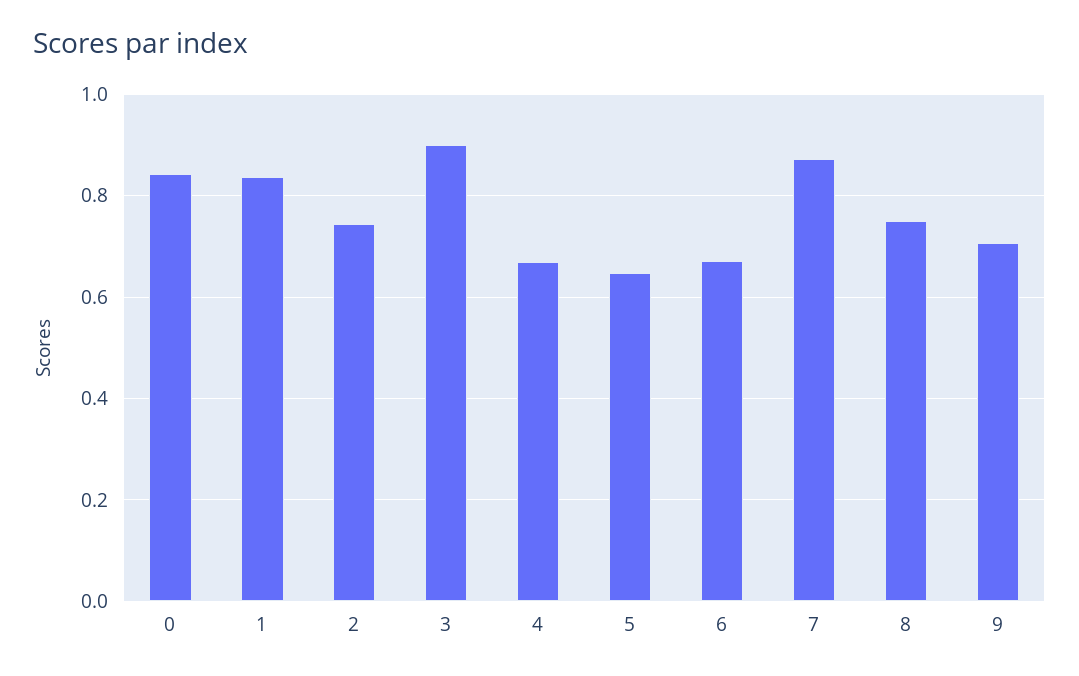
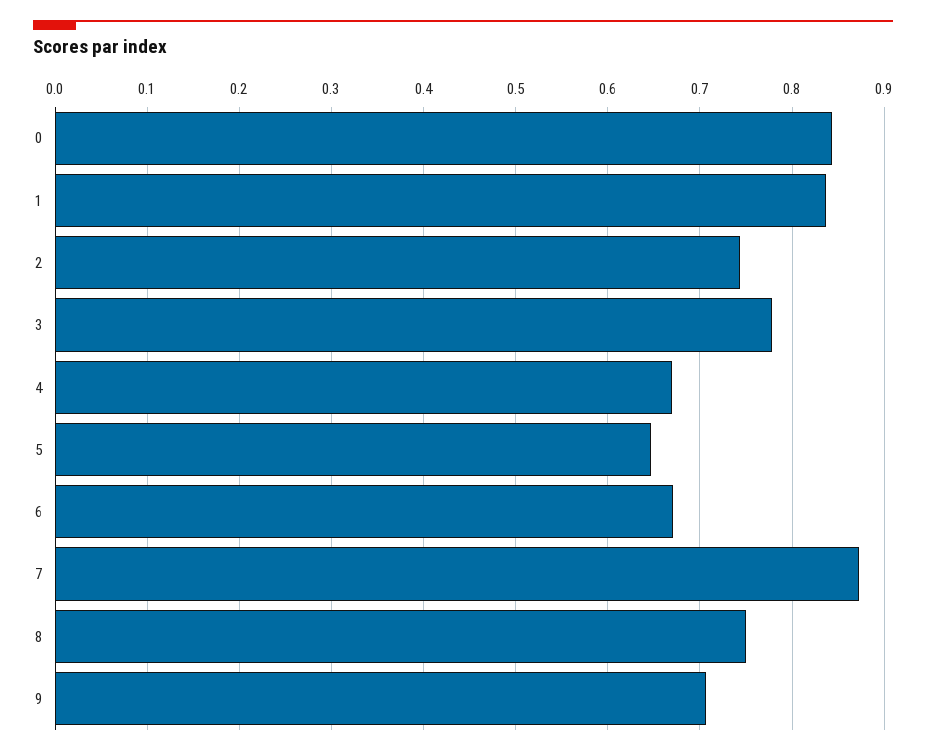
3: 0.9 -> 0.78

